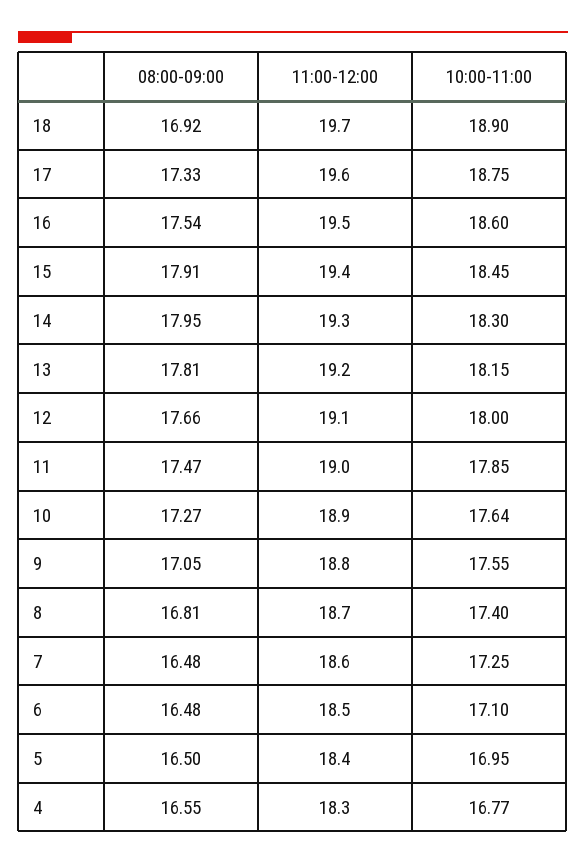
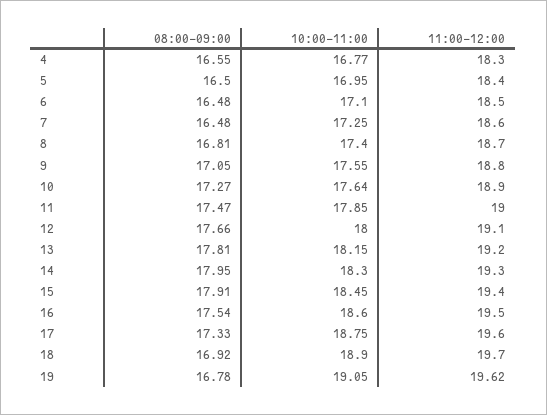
08:00-09:00, 19: none -> 16.78
10:00-11:00, 19: none -> 19.05
11:00-12:00, 19: none -> 19.62

